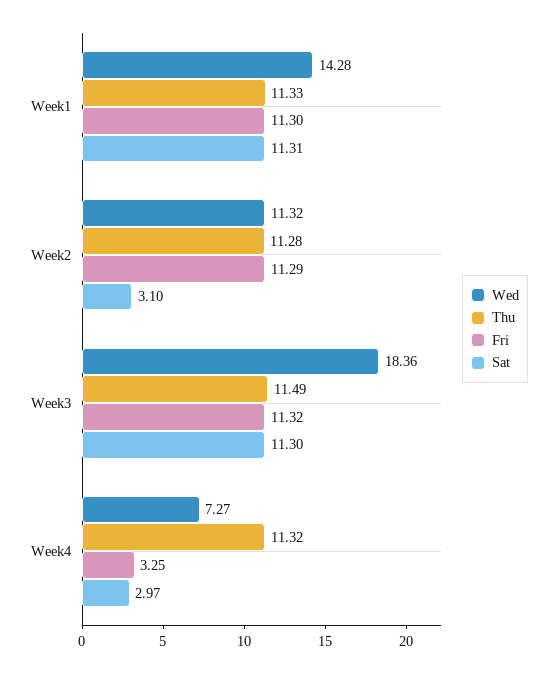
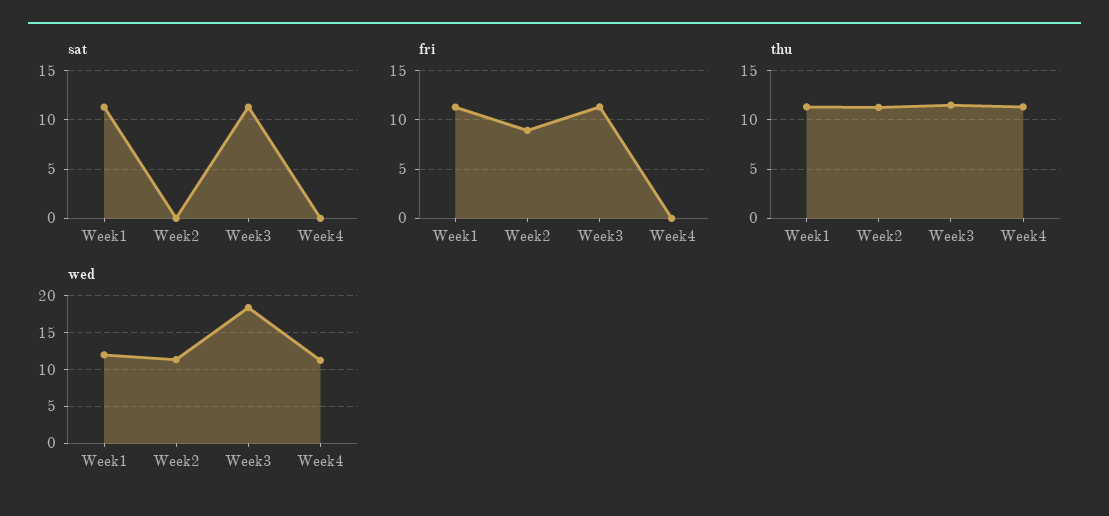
Wed, Week1: 14.28 -> 12
Fri, Week2: 11.29 -> 9
Sat, Week2: 3.1 -> 0
Wed, Week4: 7.27 -> 11
Fri, Week4: 3.25 -> 0
Sat, Week4: 2.97 -> 0

